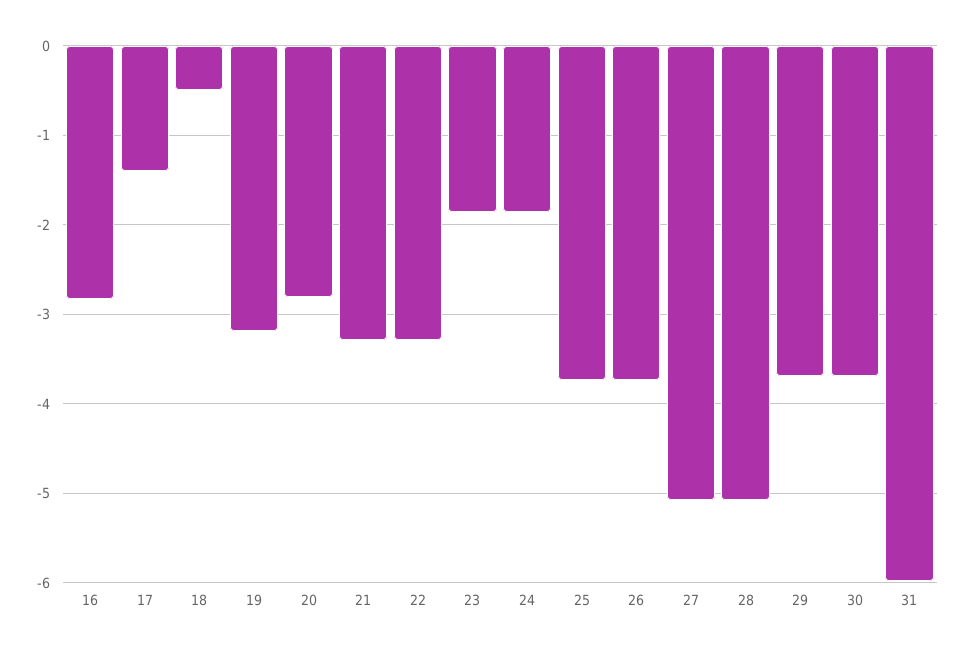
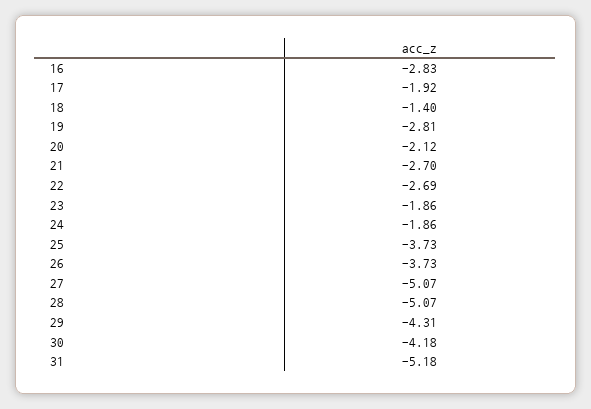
17: -1.4 -> -1.92
18: -0.5 -> -1.4
19: -3.2 -> -2.81
20: -2.8 -> -2.12
21: -3.3 -> -2.7
22: -3.3 -> -2.69
29: -3.7 -> -4.31
30: -3.7 -> -4.18
31: -6 -> -5.18

